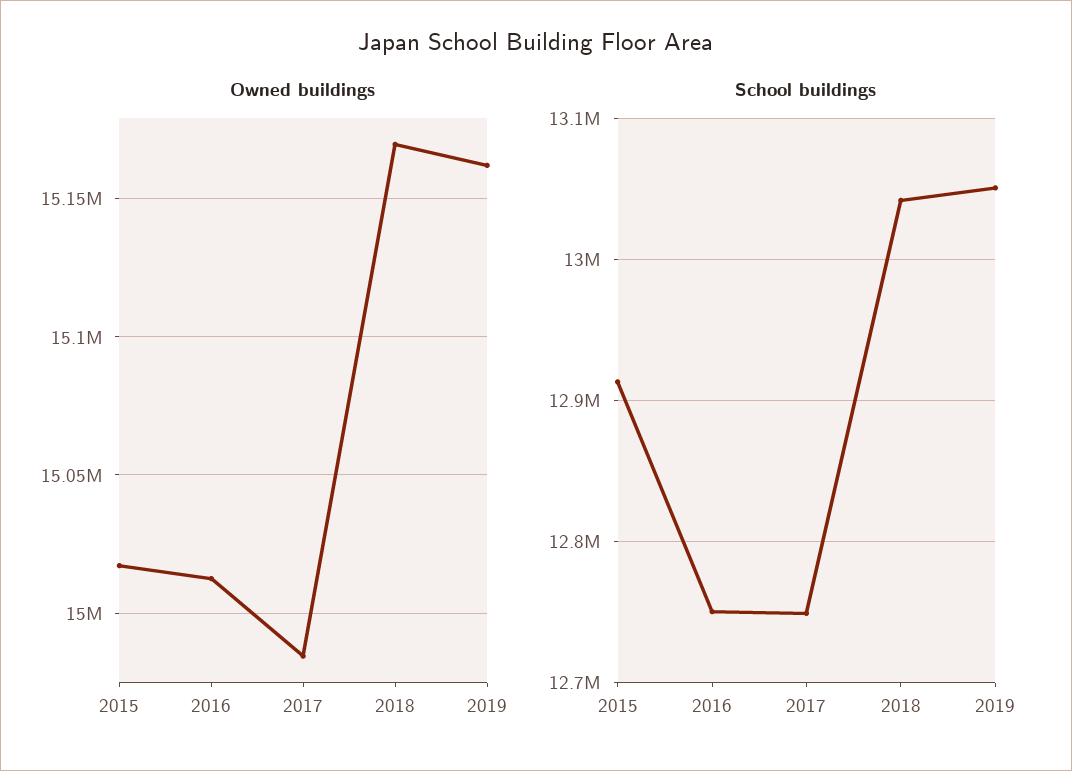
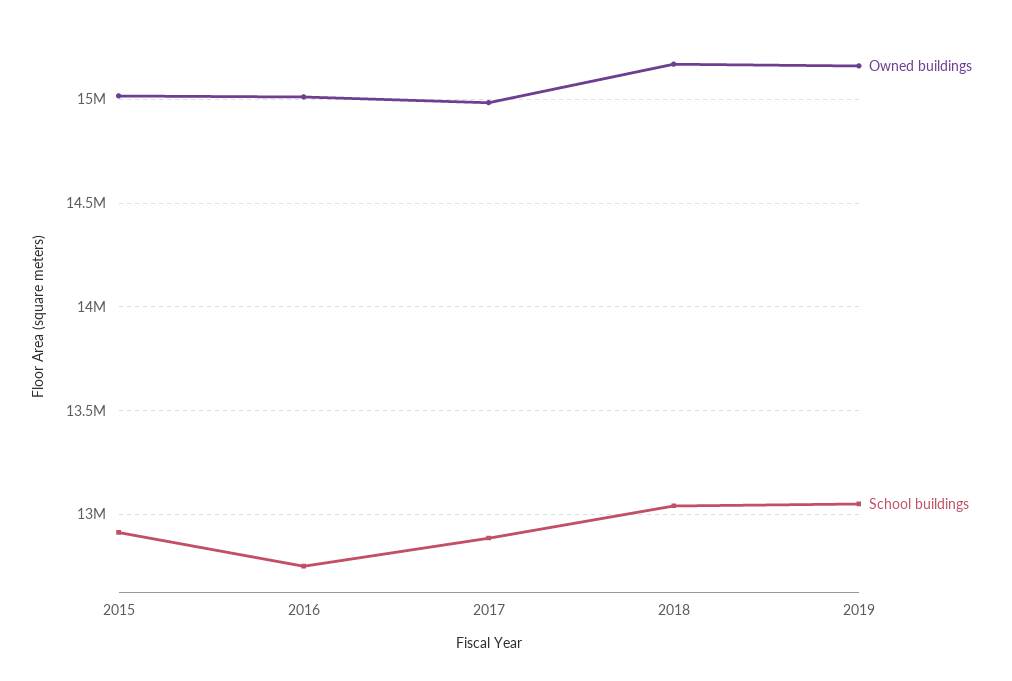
School buildings, 2017: 12750000 -> 12900000

